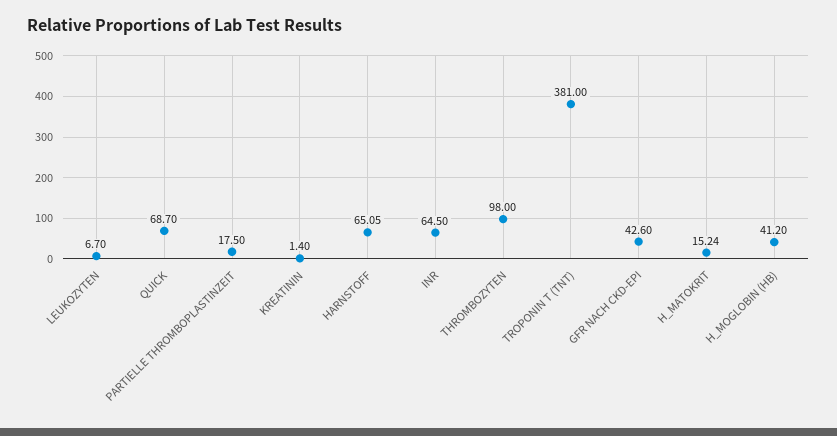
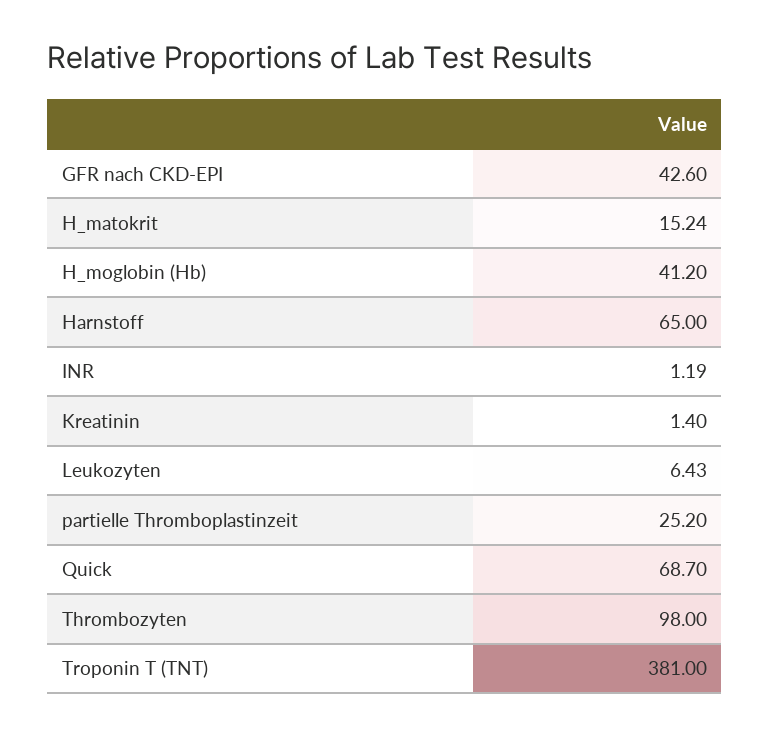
LEUKOZYTEN: 6.7 -> 6.43
PARTIELLE THROMBOPLASTINZEIT: 17.5 -> 25.2
HARNSTOFF: 65.05 -> 65
INR: 64.5 -> 1.19

